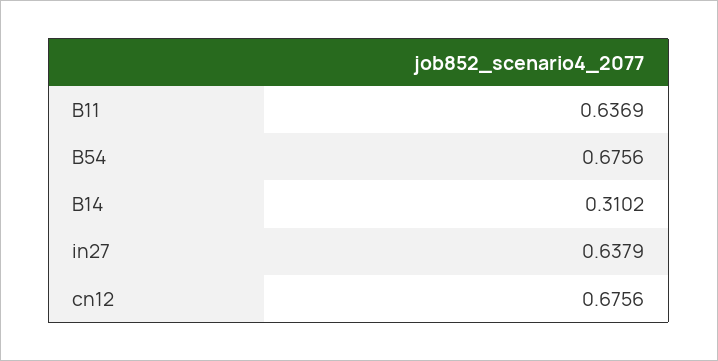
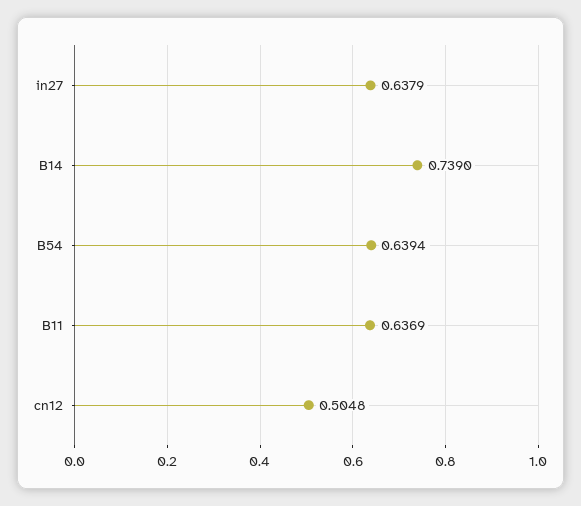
B54: 0.6756 -> 0.6394
B14: 0.3102 -> 0.739
cn12: 0.6756 -> 0.5048

